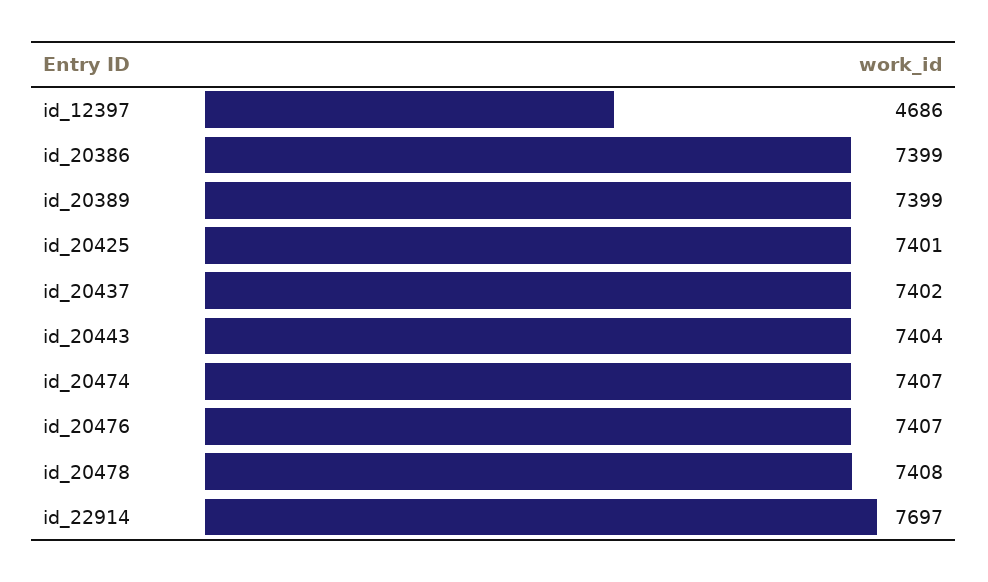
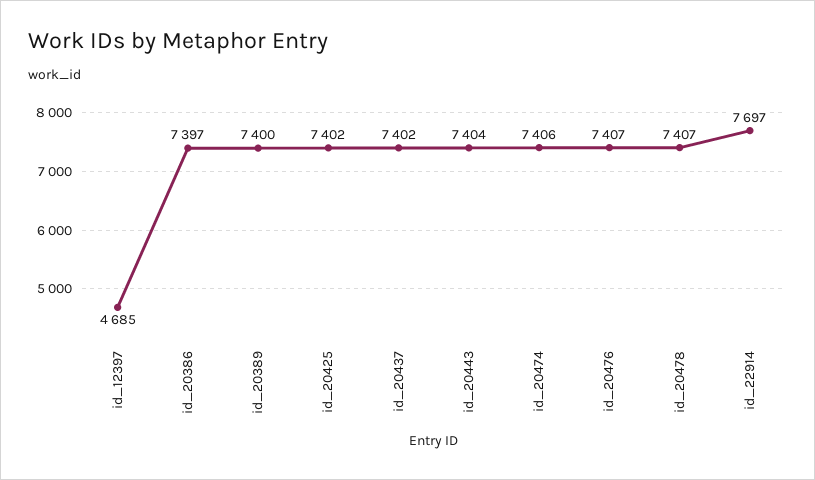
id_12397: 4686 -> 4685
id_20386: 7399 -> 7397
id_20389: 7399 -> 7400
id_20425: 7401 -> 7402
id_20474: 7407 -> 7406
id_20478: 7408 -> 7407

